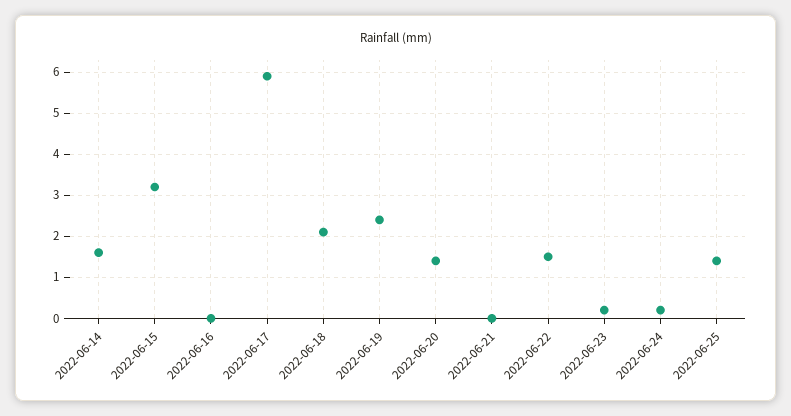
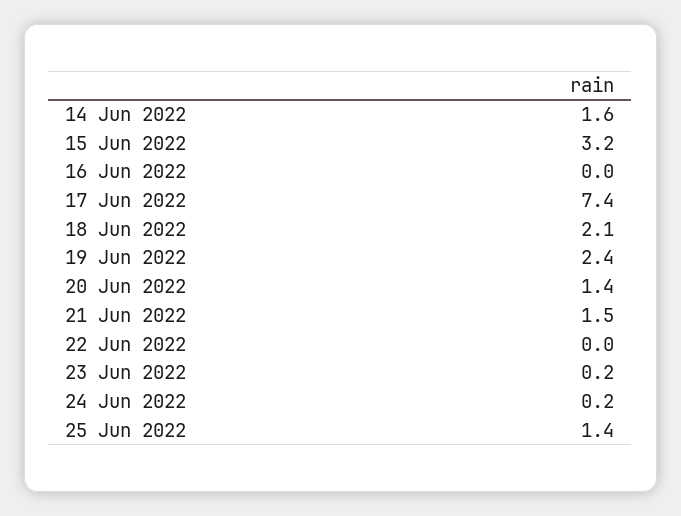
2022-06-17: 6 -> 7.4
2022-06-21: 0 -> 1.5
2022-06-22: 1.5 -> 0

